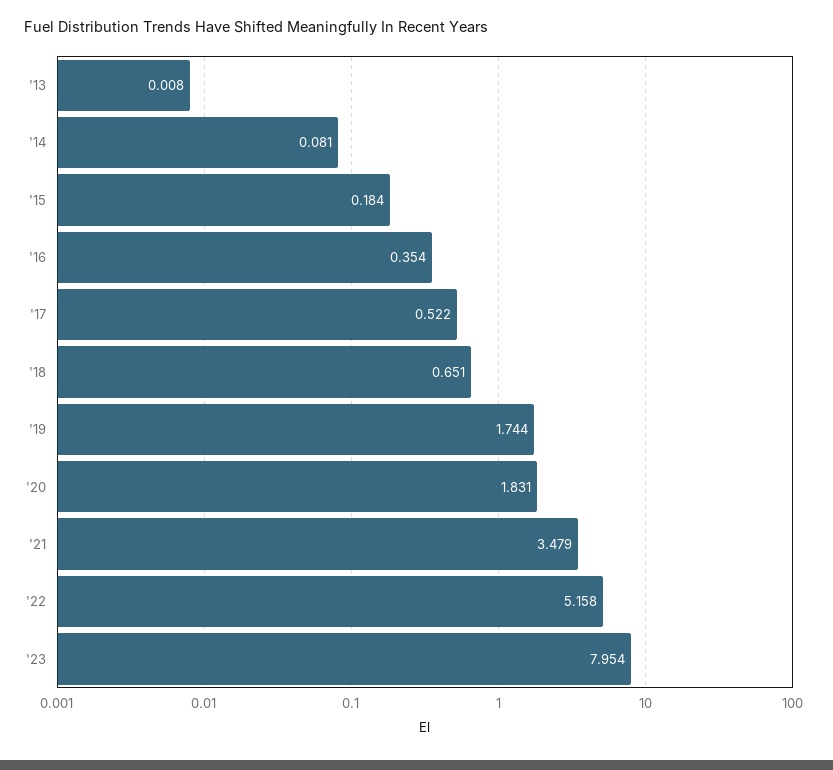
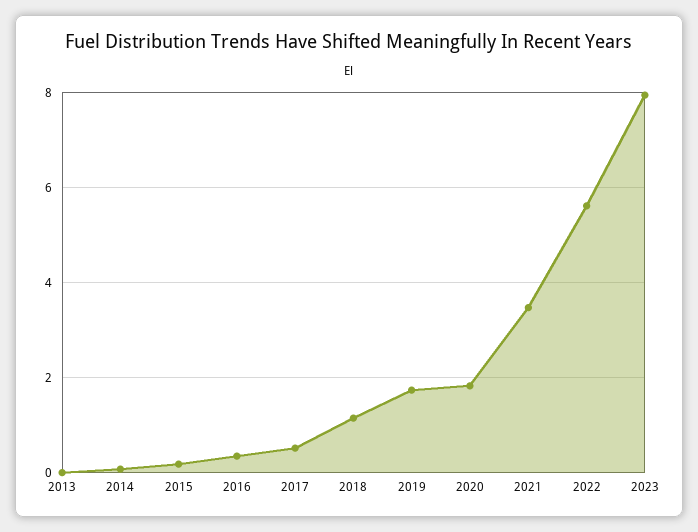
'18: 0.651 -> 1.2
'22: 5.158 -> 5.6

